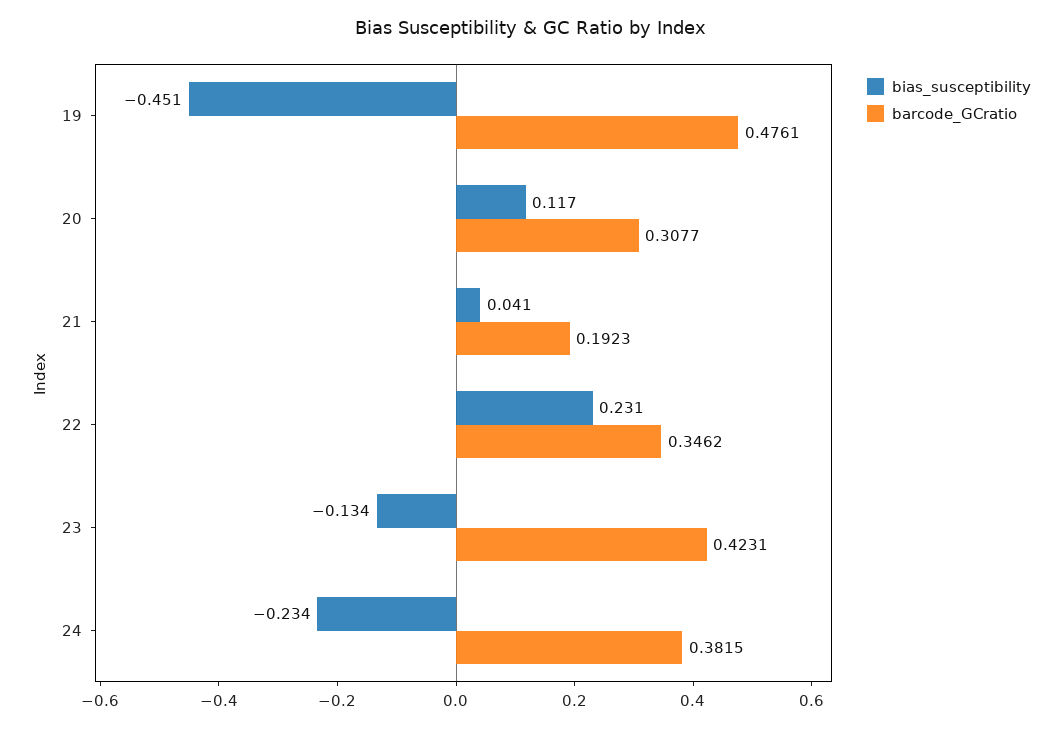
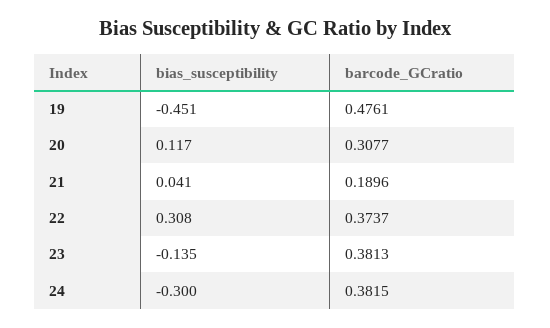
barcode_GCratio, 21: 0.1923 -> 0.1896
bias_susceptibility, 22: 0.231 -> 0.308
barcode_GCratio, 22: 0.3462 -> 0.3737
bias_susceptibility, 23: -0.134 -> -0.135
barcode_GCratio, 23: 0.4231 -> 0.3813
bias_susceptibility, 24: -0.234 -> -0.3

